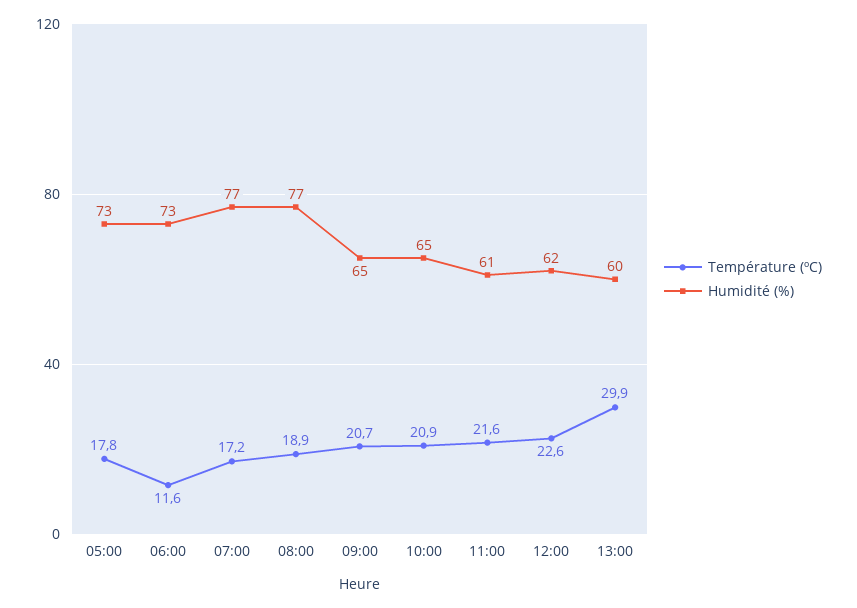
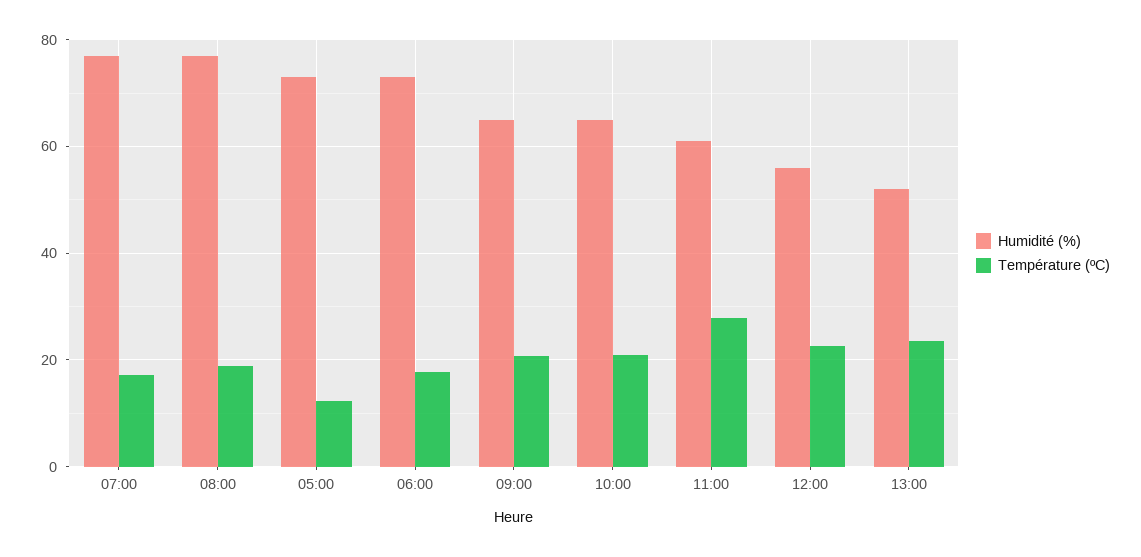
Température (ºC), 05:00: 17.8 -> 12
Température (ºC), 06:00: 11.6 -> 18
Température (ºC), 11:00: 21.6 -> 28
Humidité (%), 12:00: 62 -> 56
Température (ºC), 13:00: 29.9 -> 24
Humidité (%), 13:00: 60 -> 52

